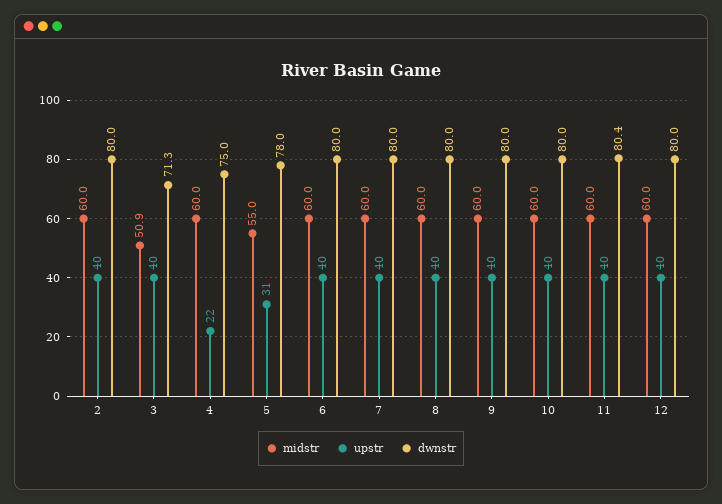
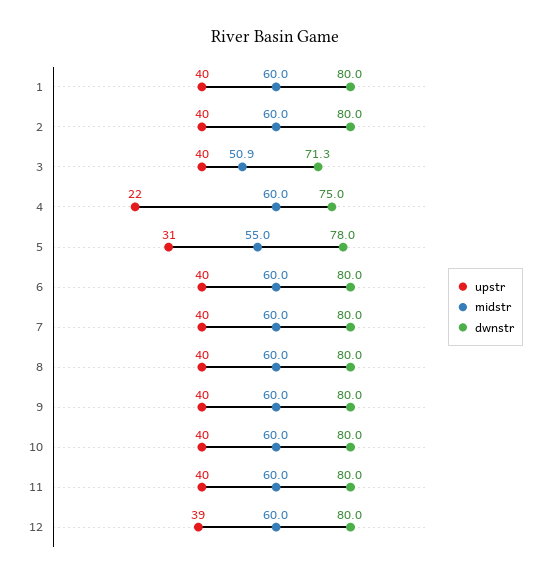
dwnstr, 11: 80.4 -> 80
upstr, 12: 40 -> 39
upstr, 1: none -> 40
midstr, 1: none -> 60
dwnstr, 1: none -> 80

